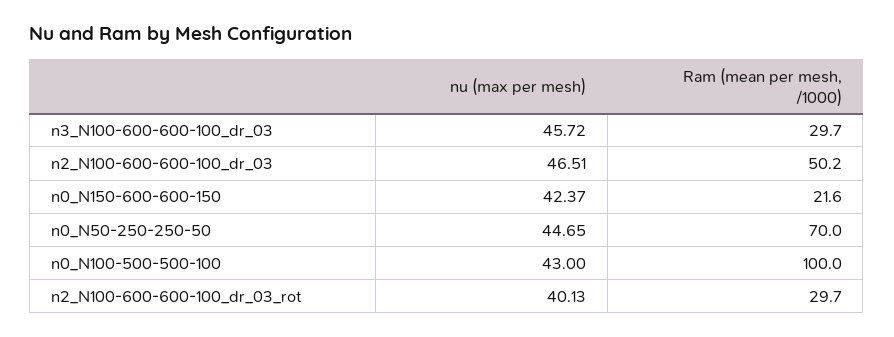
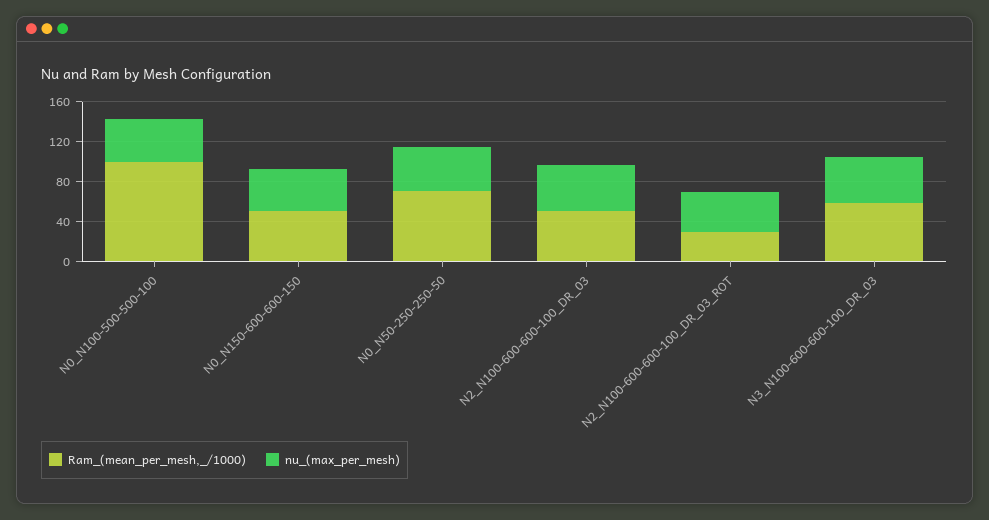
Ram (mean per mesh, /1000), n3_N100-600-600-100_dr_03: 29.7 -> 60
Ram (mean per mesh, /1000), n0_N150-600-600-150: 21.6 -> 50

